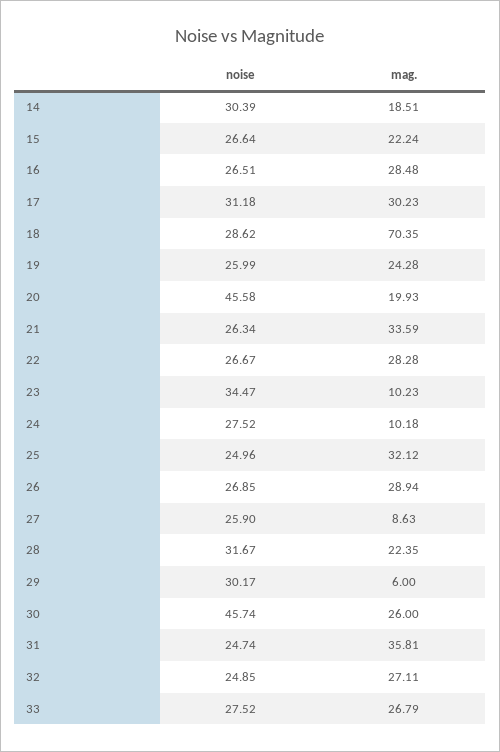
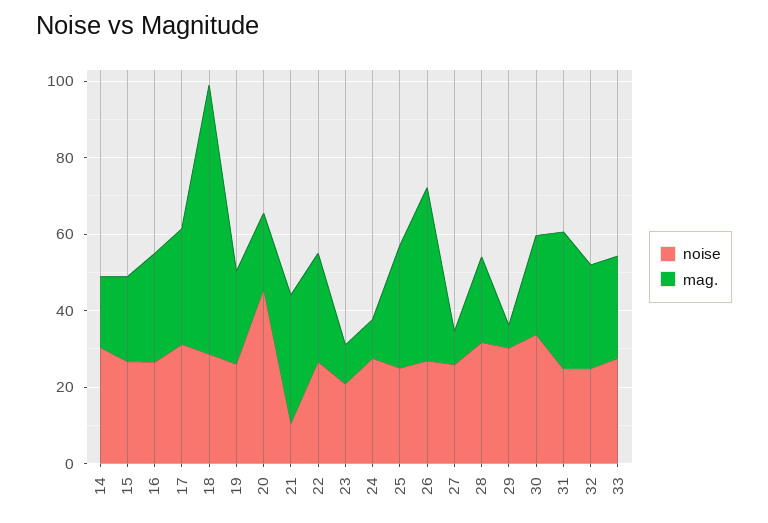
noise, 21: 26.34 -> 10
noise, 23: 34.47 -> 20
mag., 26: 28.94 -> 45
noise, 30: 45.74 -> 35

